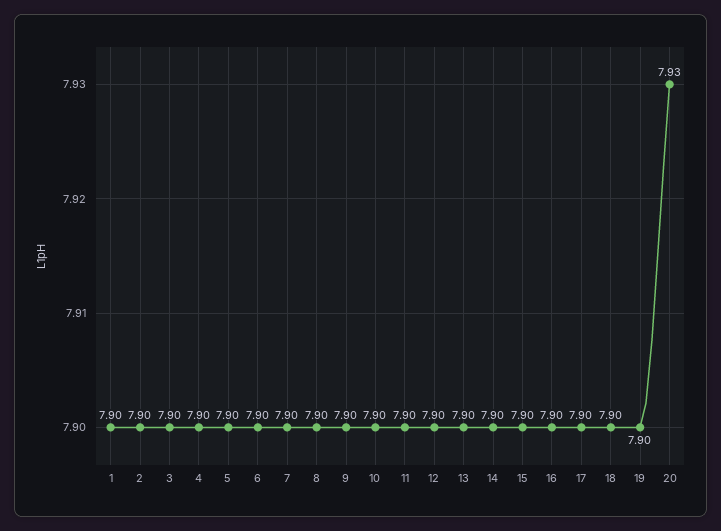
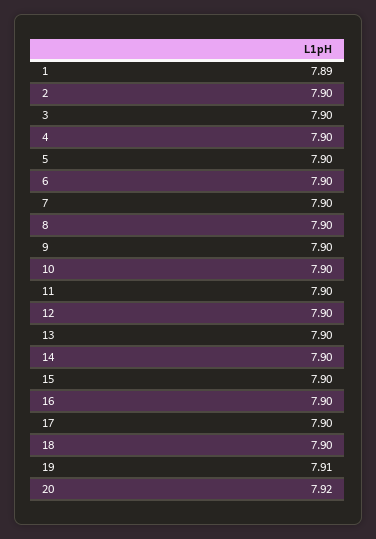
1: 7.9 -> 7.89
19: 7.9 -> 7.91
20: 7.93 -> 7.92

